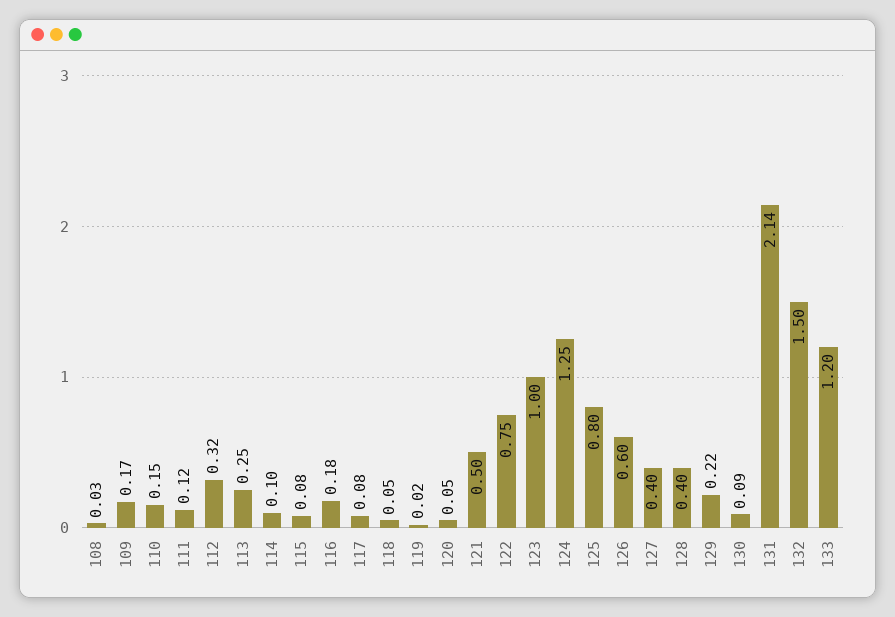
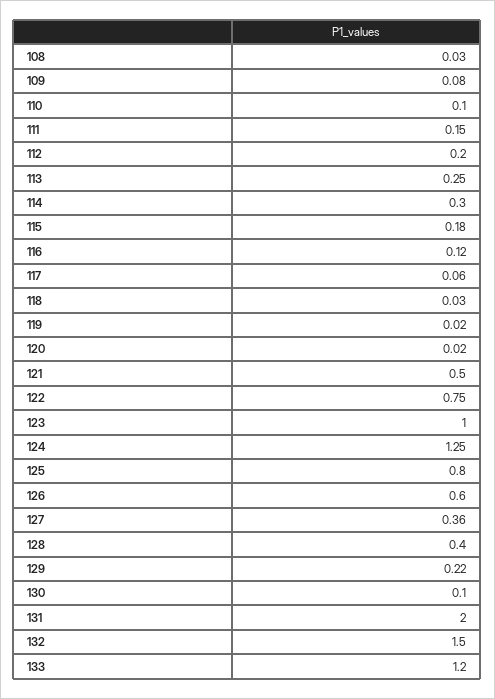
109: 0.17 -> 0.08
110: 0.15 -> 0.1
111: 0.12 -> 0.15
112: 0.32 -> 0.2
114: 0.1 -> 0.3
115: 0.08 -> 0.18
116: 0.18 -> 0.12
117: 0.08 -> 0.06
118: 0.05 -> 0.03
120: 0.05 -> 0.02
127: 0.4 -> 0.36
130: 0.09 -> 0.1
131: 2.14 -> 2

